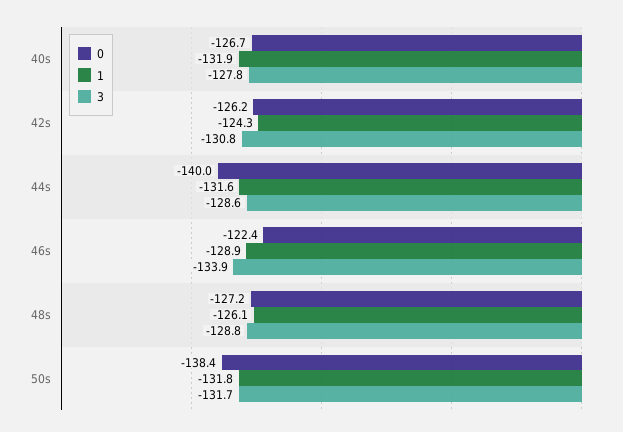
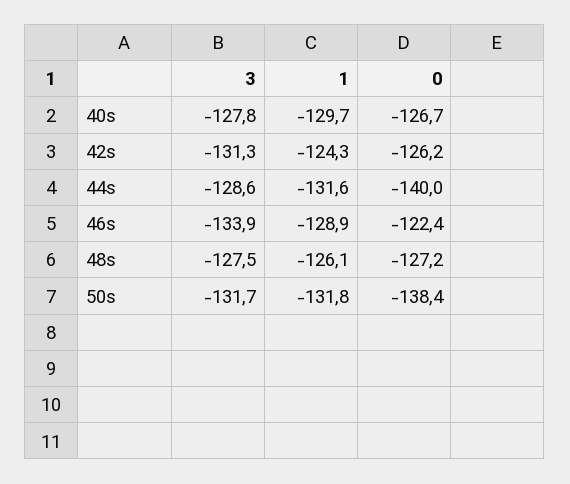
1, 40s: -131.9 -> -129.7
3, 42s: -130.8 -> -131.3
3, 48s: -128.8 -> -127.5

